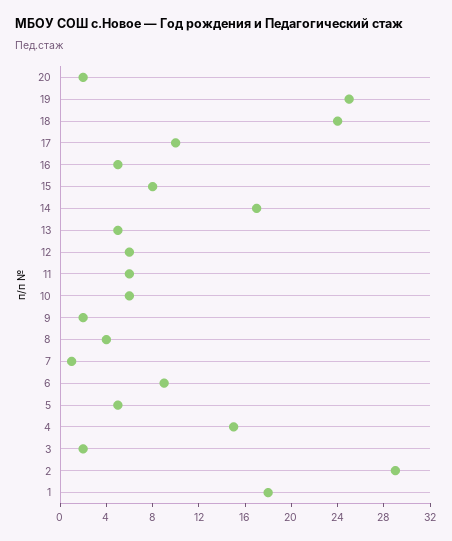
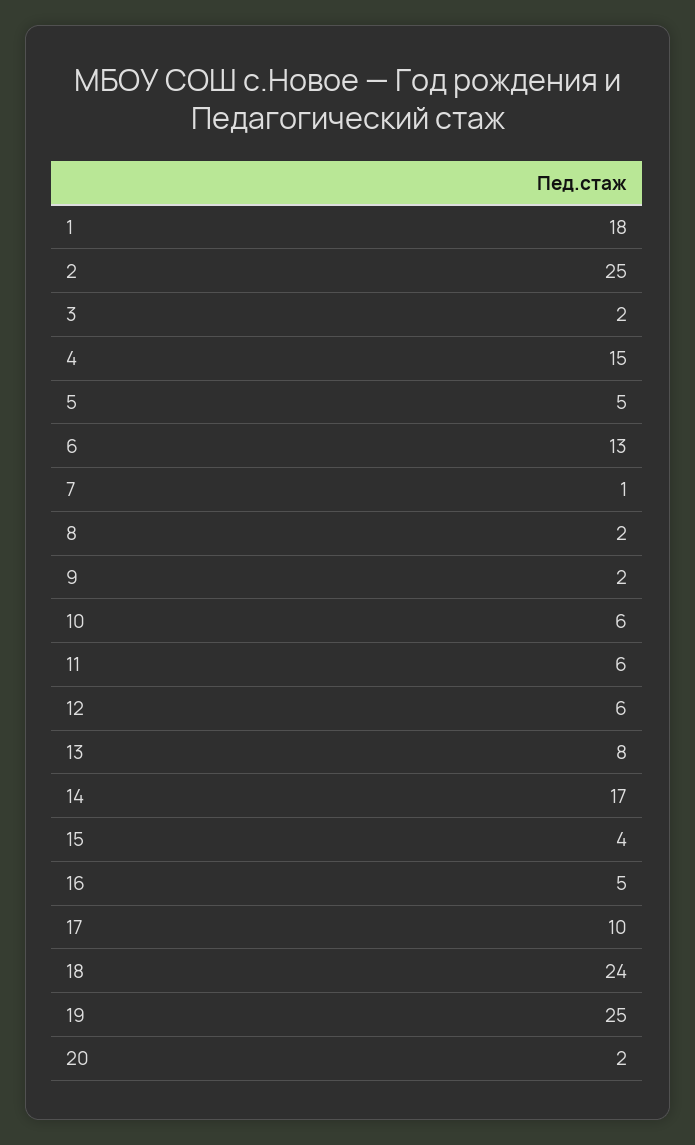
15: 8 -> 4
13: 5 -> 8
8: 4 -> 2
6: 9 -> 13
2: 29 -> 25

